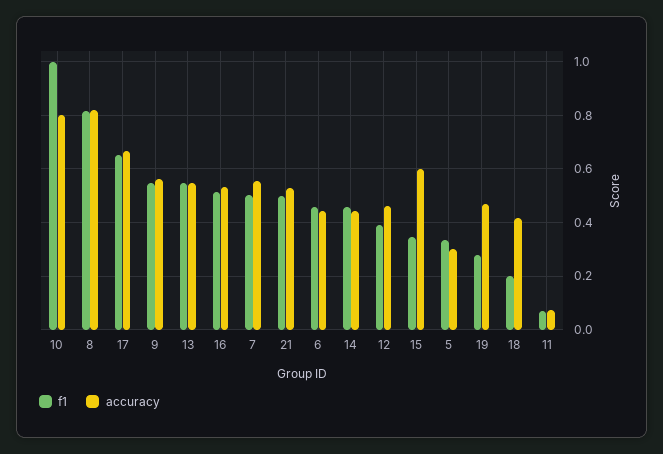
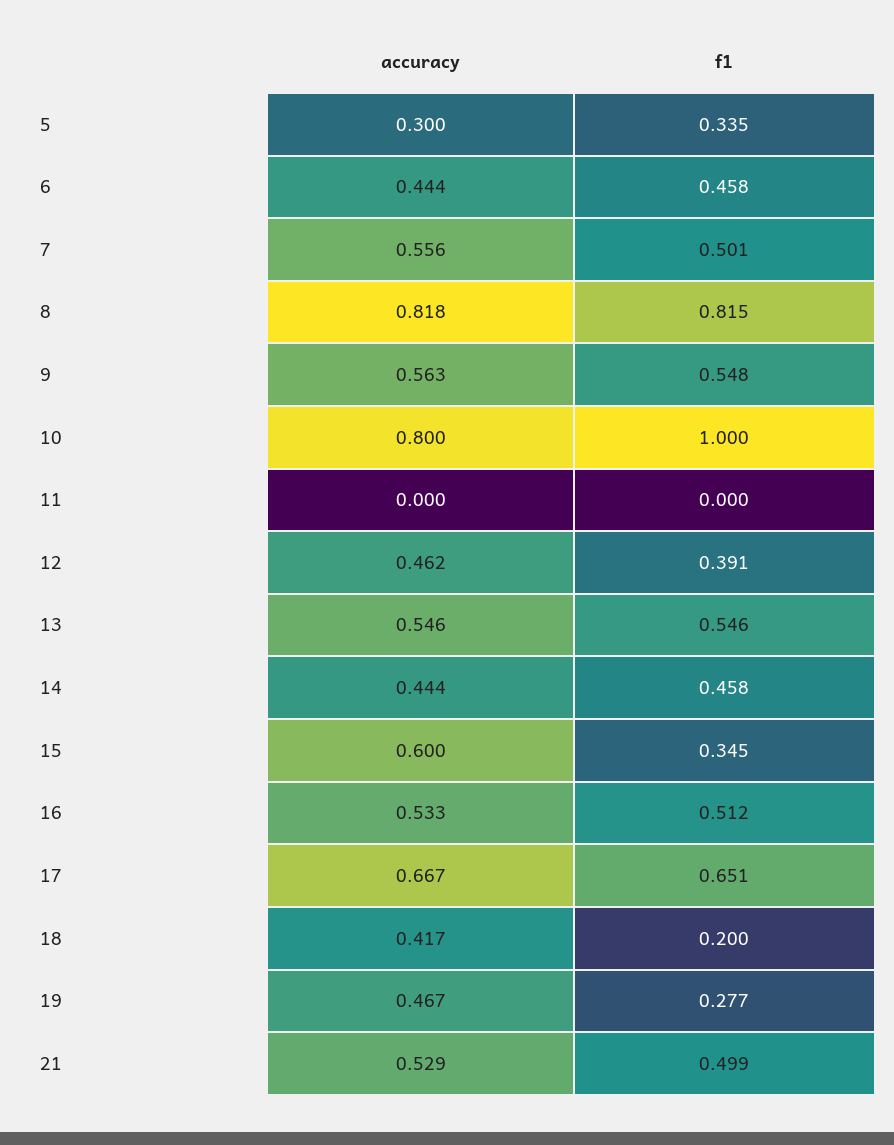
f1, 11: 0.075 -> 0
accuracy, 11: 0.075 -> 0

